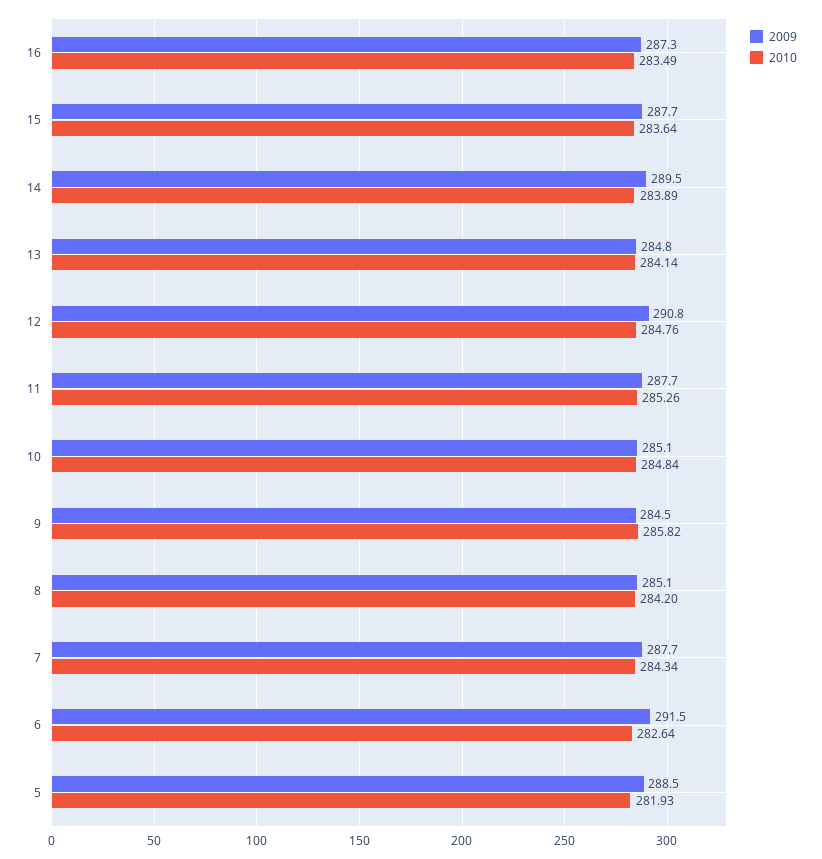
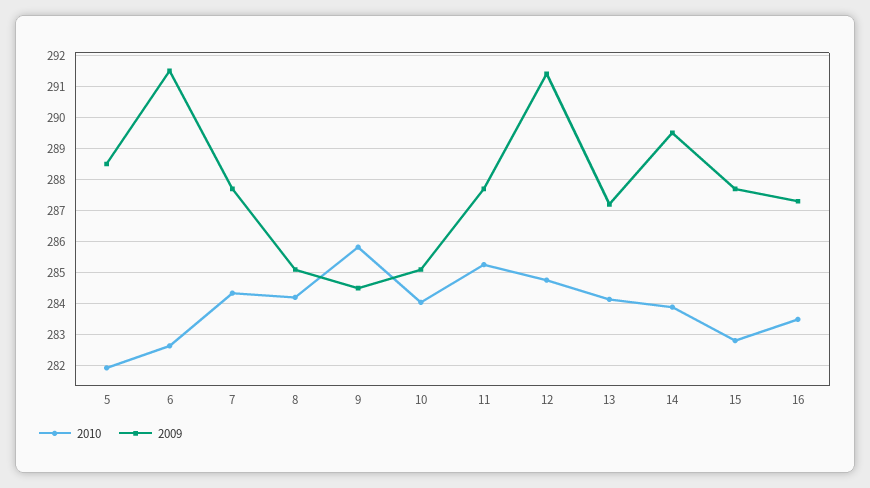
2010, 15: 283.64 -> 282.8
2009, 13: 284.8 -> 287.2
2009, 12: 290.8 -> 291.4
2010, 10: 284.84 -> 284

